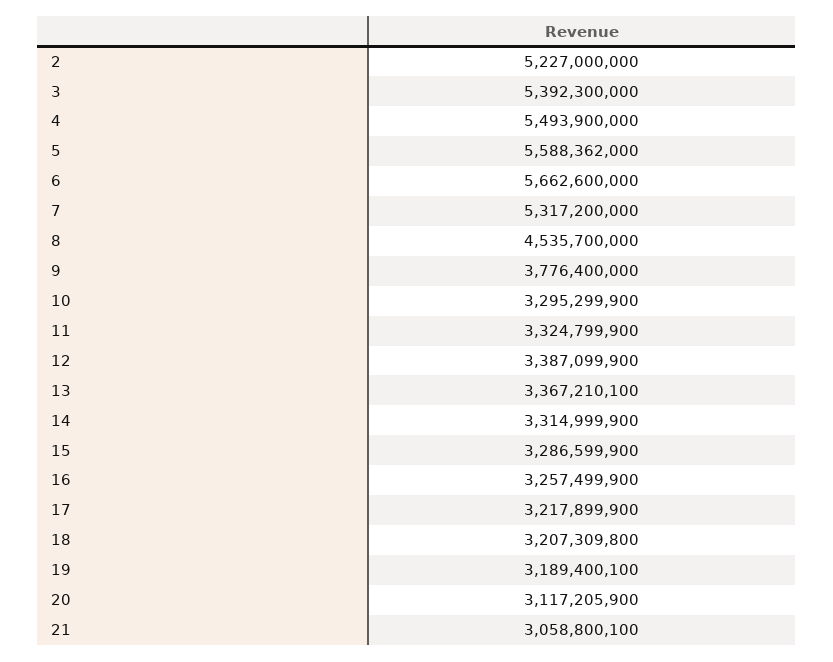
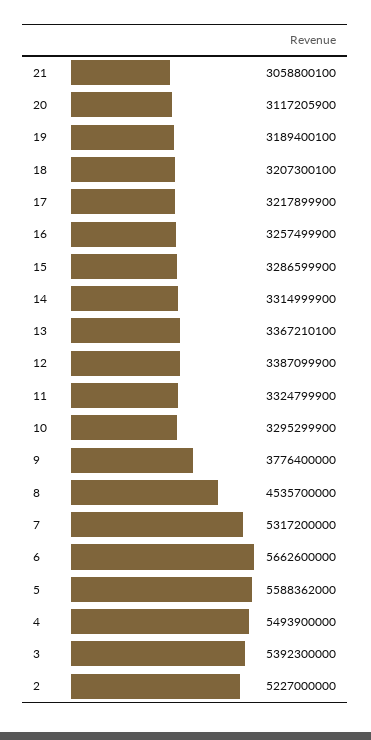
18: 3207309800 -> 3207300100

